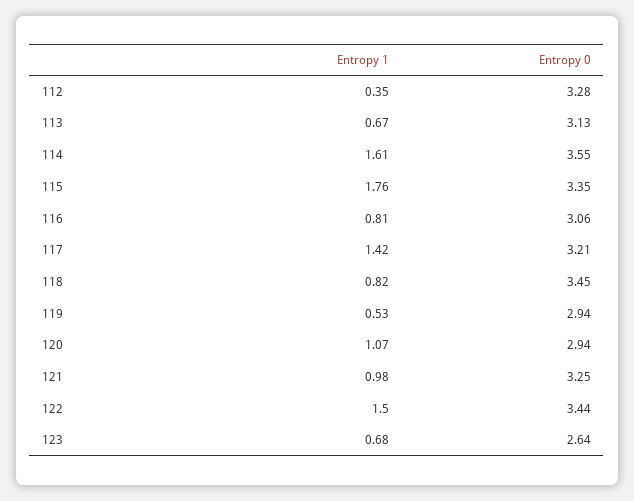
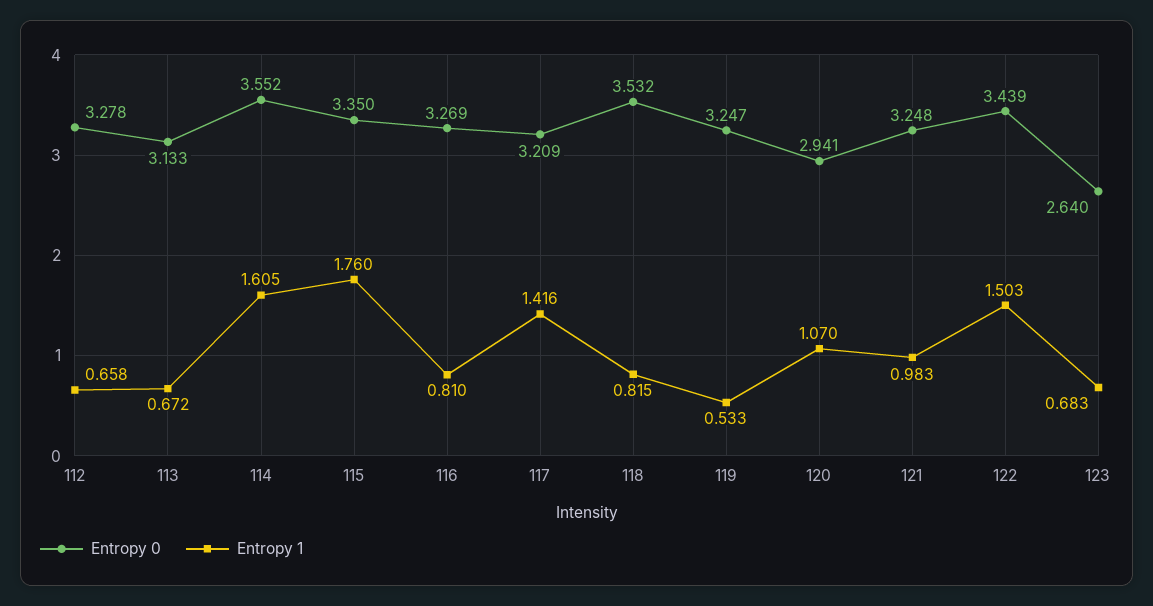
Entropy 1, 112: 0.35 -> 0.658
Entropy 0, 116: 3.06 -> 3.269
Entropy 0, 118: 3.45 -> 3.532
Entropy 0, 119: 2.94 -> 3.247

